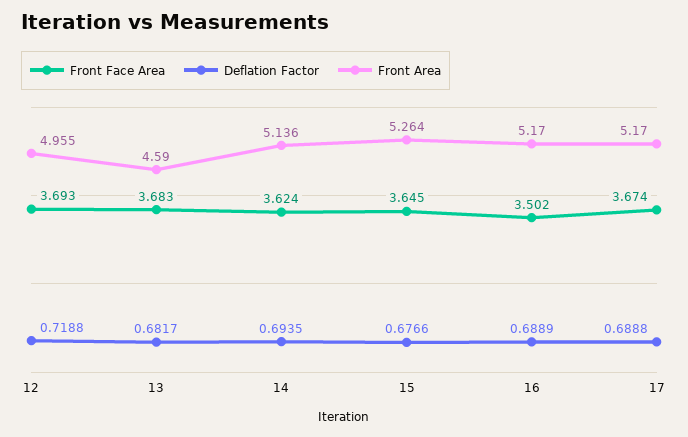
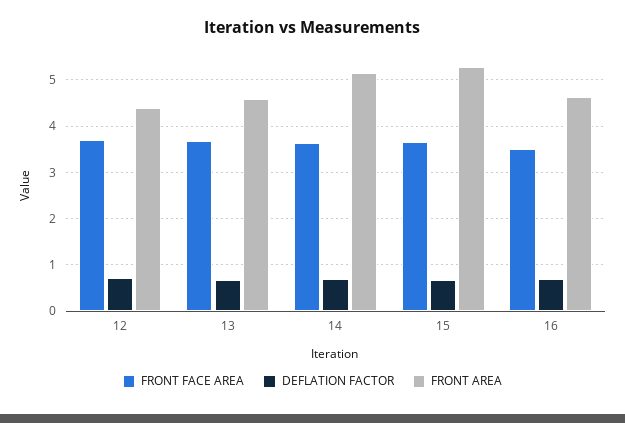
Front Area, 12: 4.955 -> 4.4
Front Area, 16: 5.17 -> 4.6
Front Face Area, 17: 3.674 -> none
Deflation Factor, 17: 0.6888 -> none
Front Area, 17: 5.17 -> none

